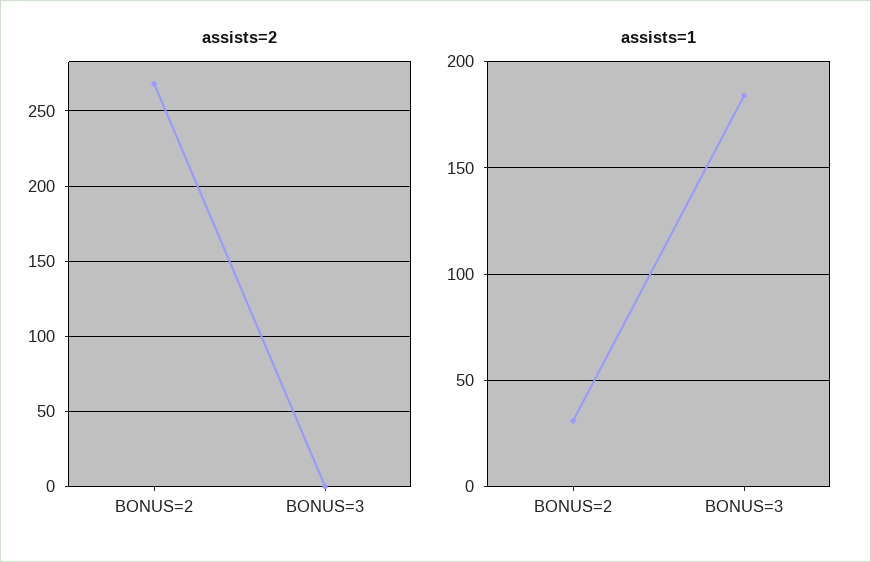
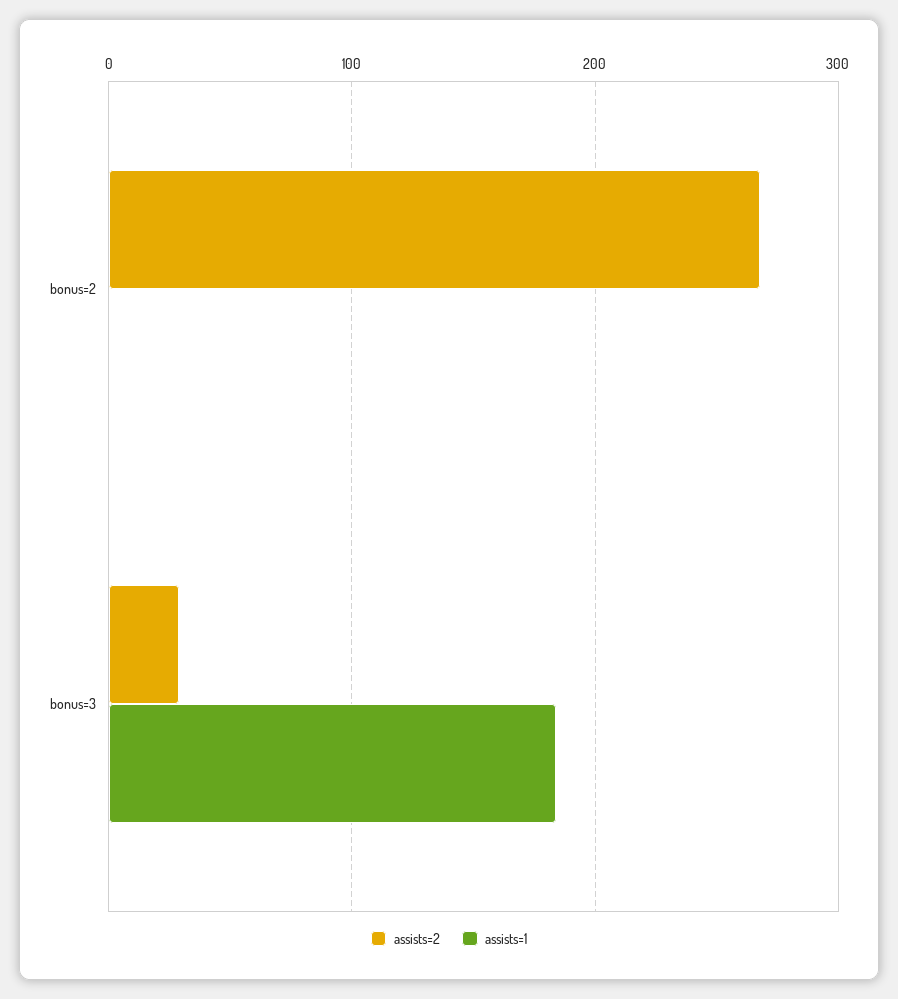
assists=2, BONUS=3: 0 -> 30
assists=1, BONUS=2: 30 -> 0

